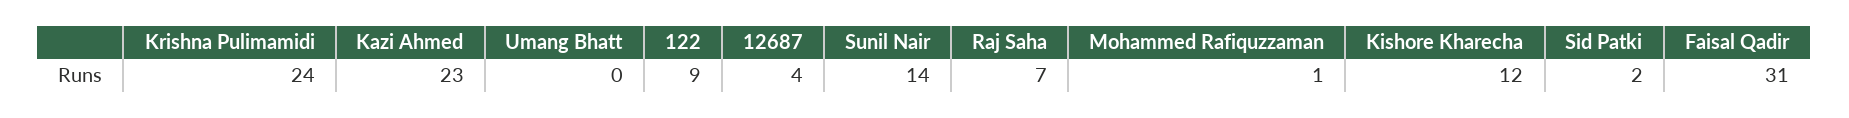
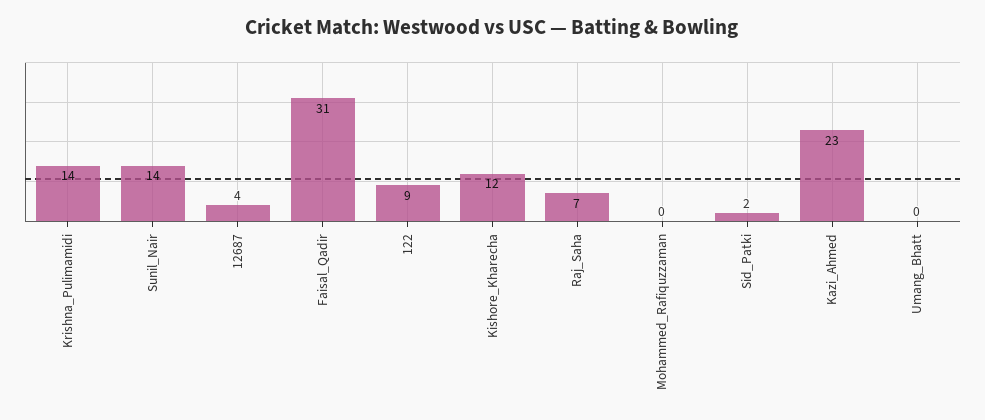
Krishna Pulimamidi: 24 -> 14
Mohammed Rafiquzzaman: 1 -> 0

